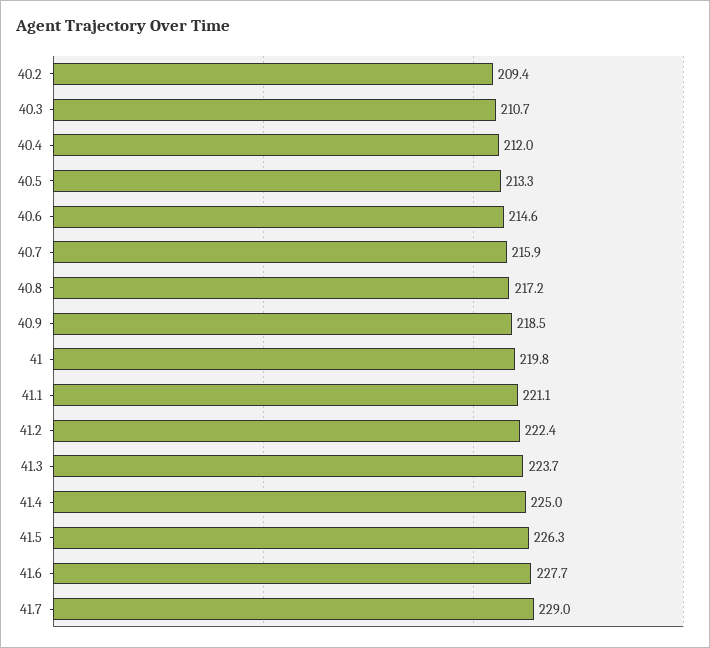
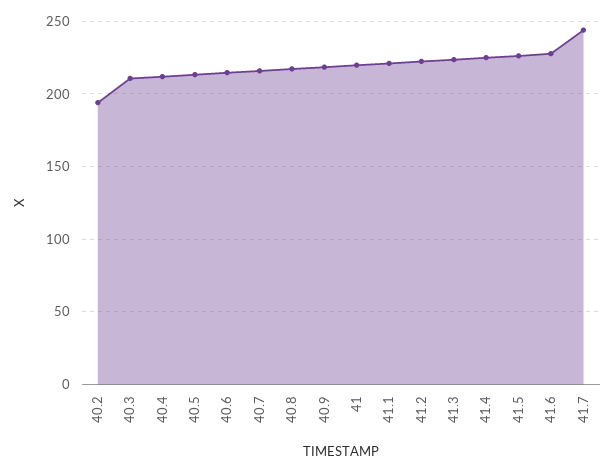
40.2: 209.4 -> 195
41.7: 229 -> 245

